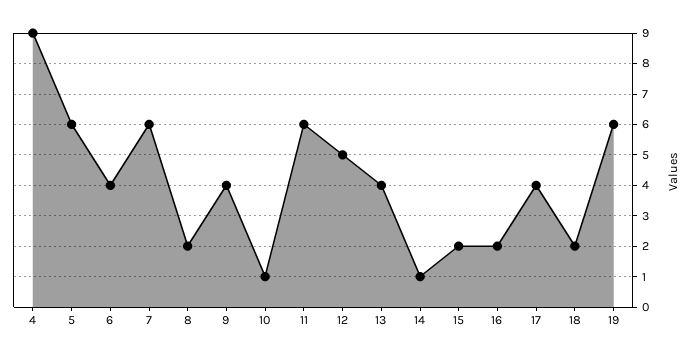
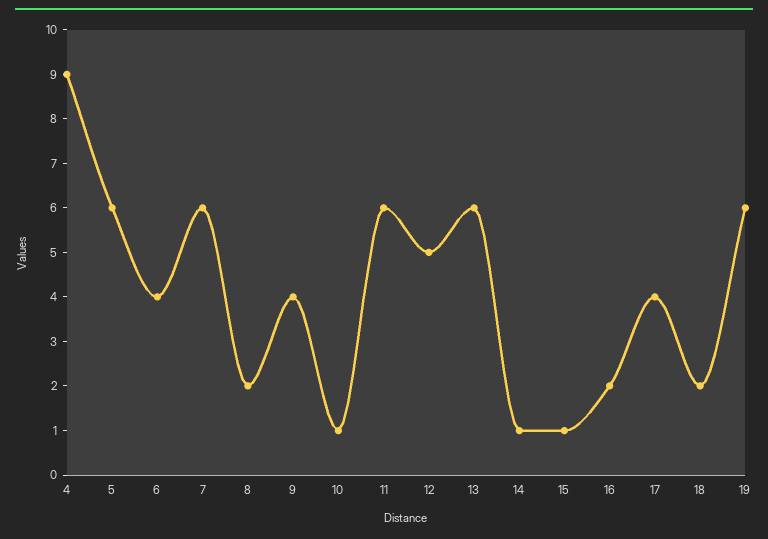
13: 4 -> 6
15: 2 -> 1

